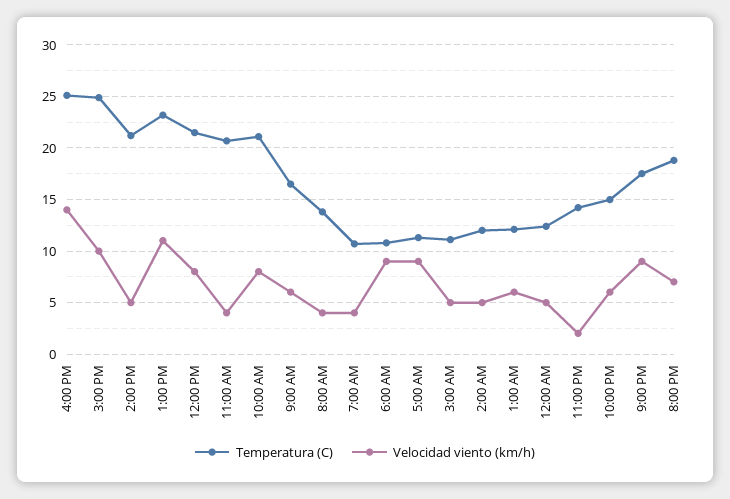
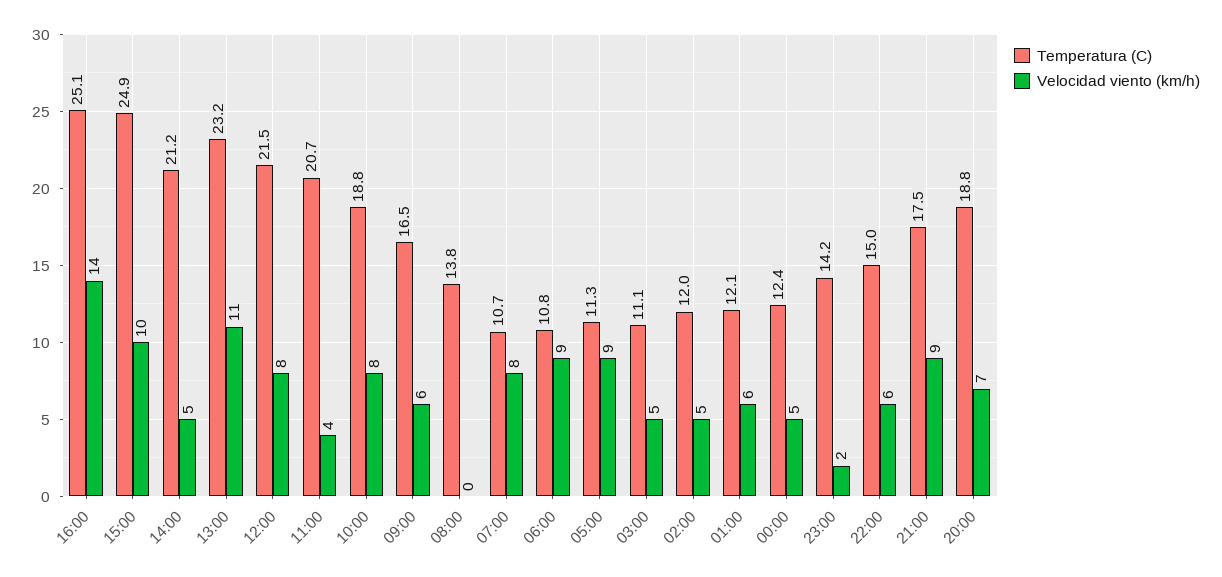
Temperatura (C), 10:00 AM: 21 -> 18.8
Velocidad viento (km/h), 8:00 AM: 4 -> 0
Velocidad viento (km/h), 7:00 AM: 4 -> 8

